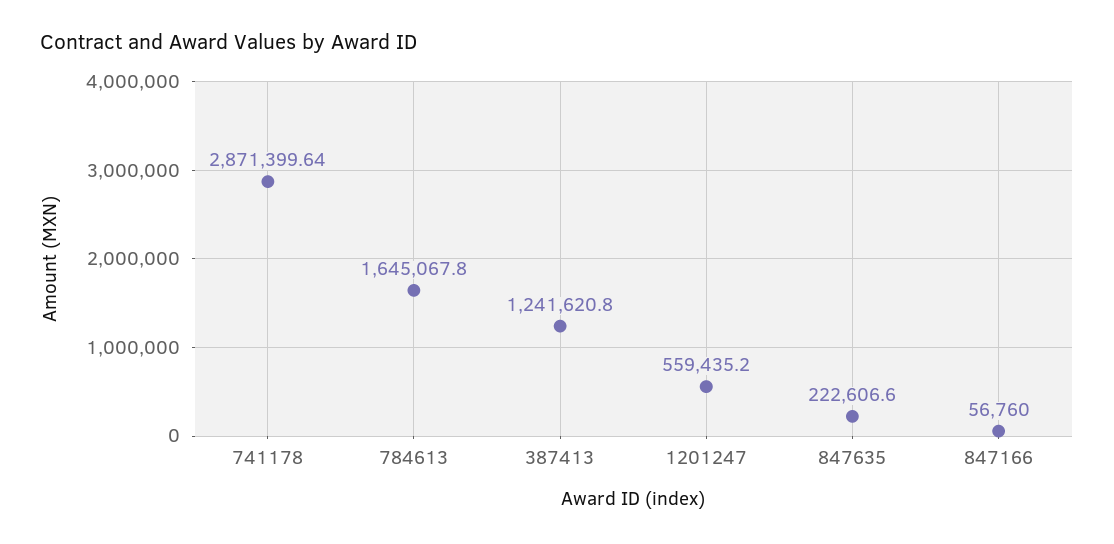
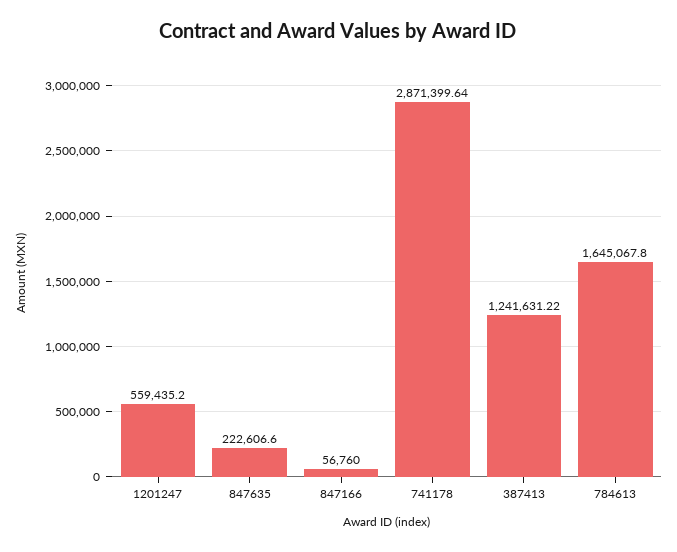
387413: 1241620.8 -> 1241631.22

